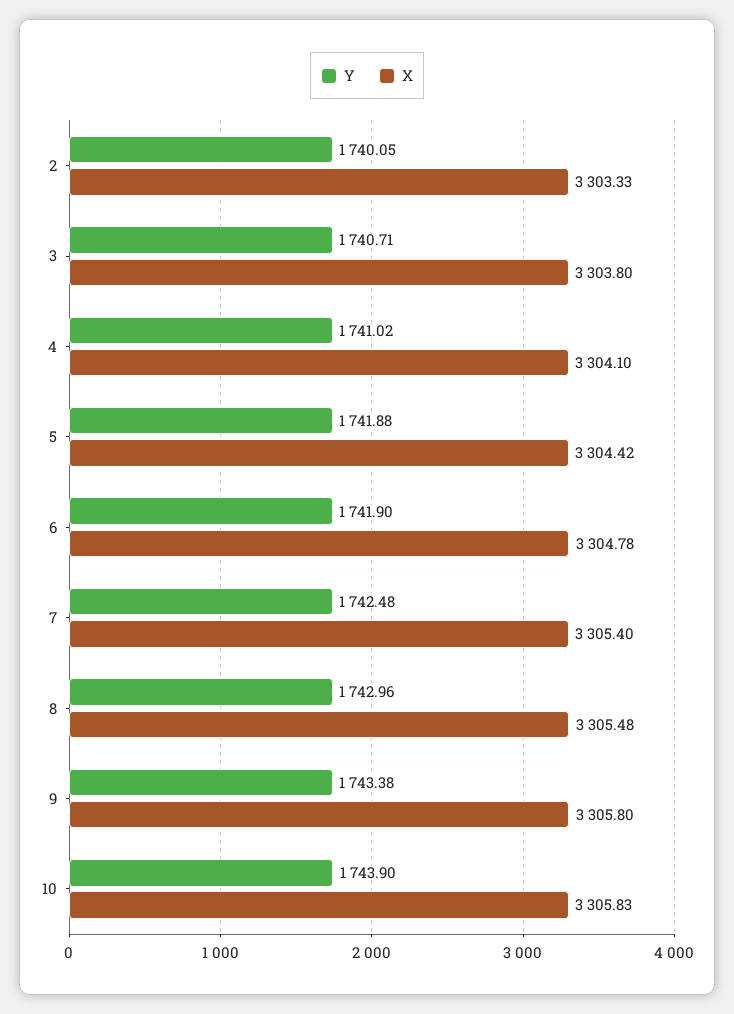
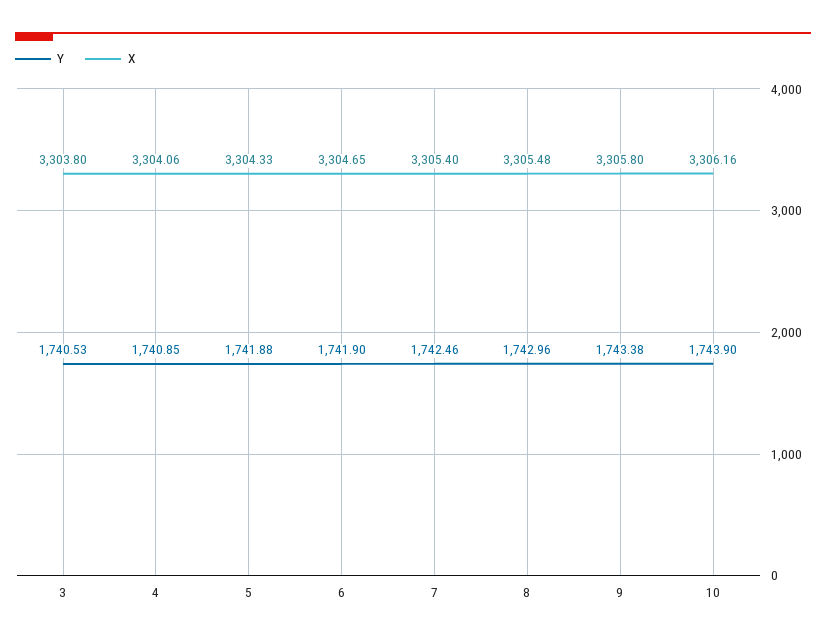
Y, 2: 1740.05 -> none
X, 2: 3303.33 -> none
Y, 3: 1740.71 -> 1740.53
Y, 4: 1741.02 -> 1740.85
X, 4: 3304.1 -> 3304.06
X, 5: 3304.42 -> 3304.33
X, 6: 3304.78 -> 3304.65
Y, 7: 1742.48 -> 1742.46
X, 10: 3305.83 -> 3306.16

